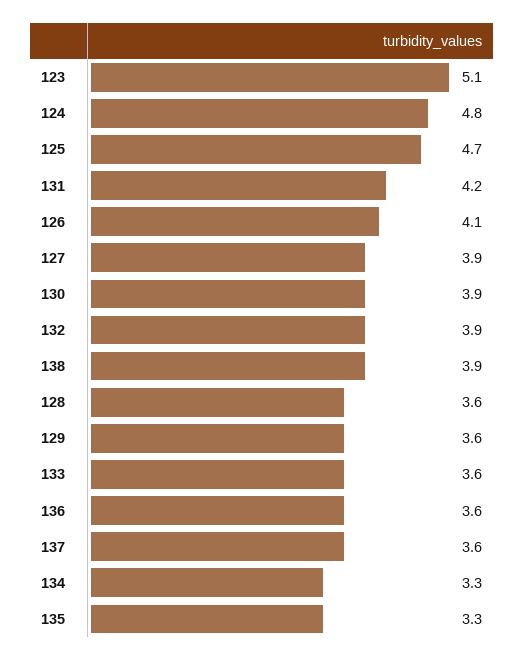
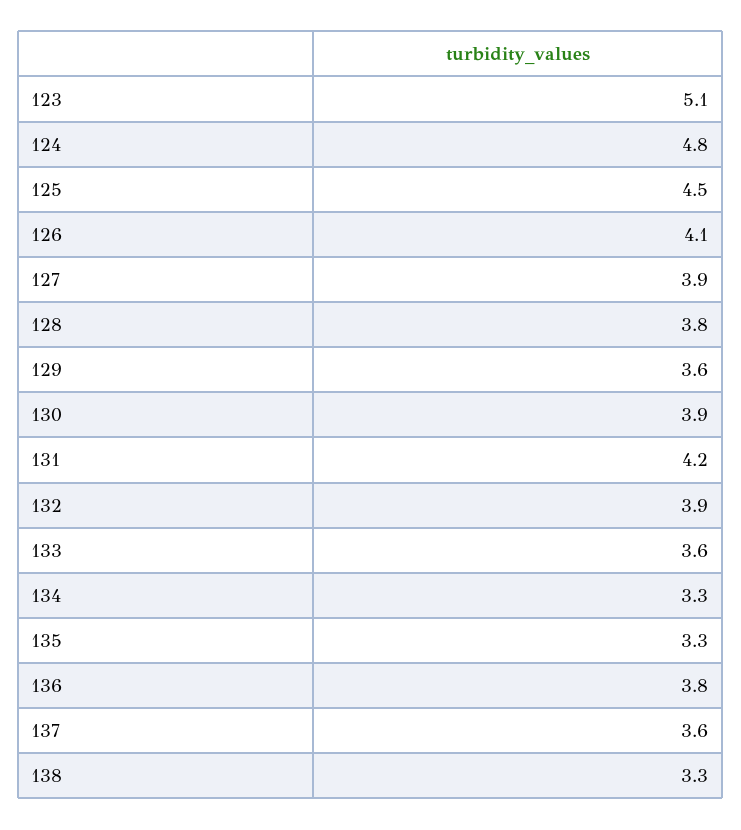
125: 4.7 -> 4.5
138: 3.9 -> 3.3
128: 3.6 -> 3.8
136: 3.6 -> 3.8

